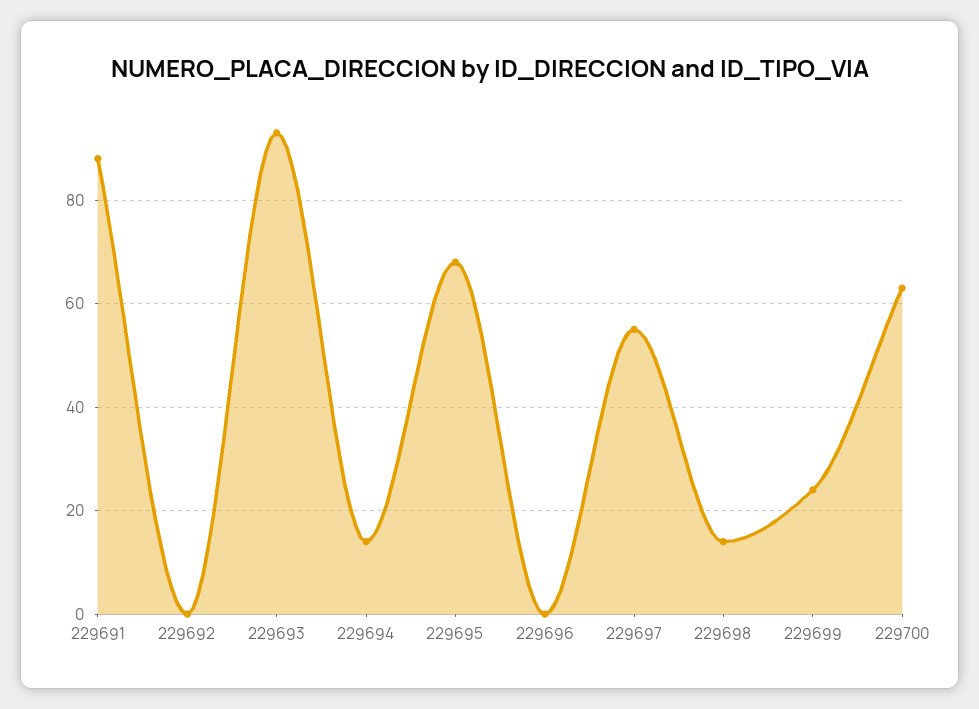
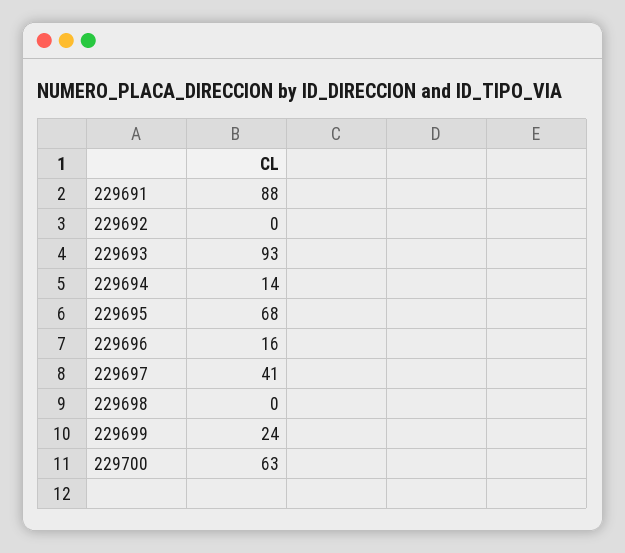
229696: 0 -> 16
229697: 55 -> 41
229698: 15 -> 0

